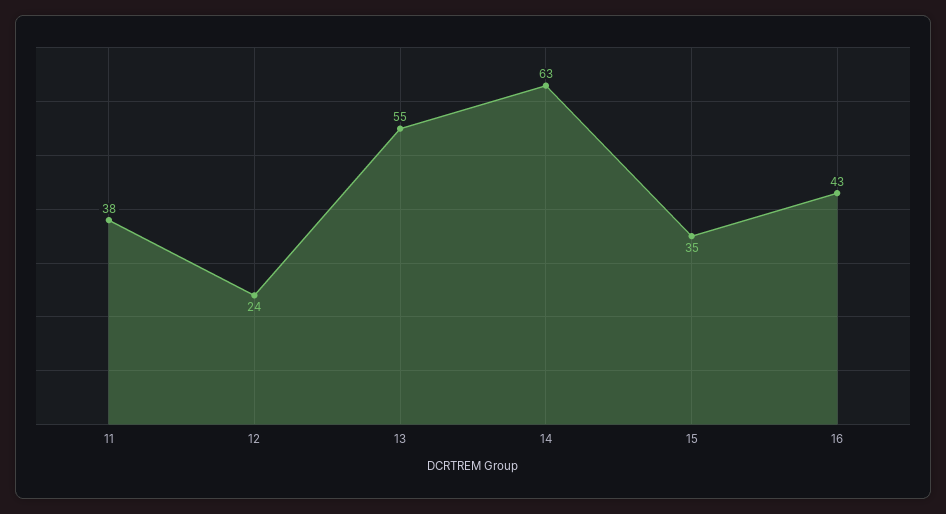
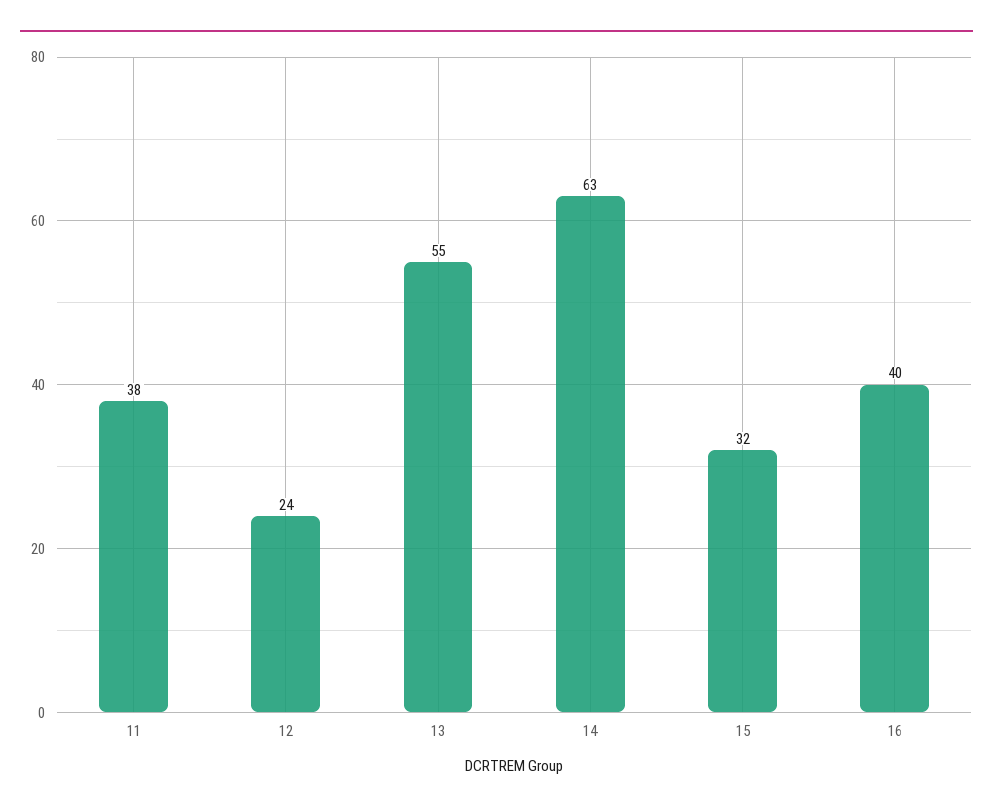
15: 35 -> 32
16: 43 -> 40

